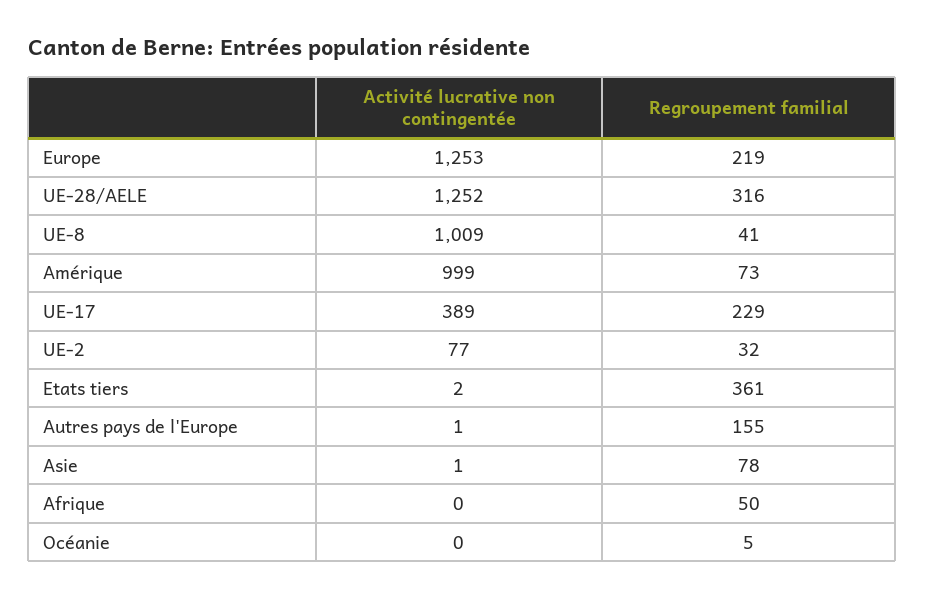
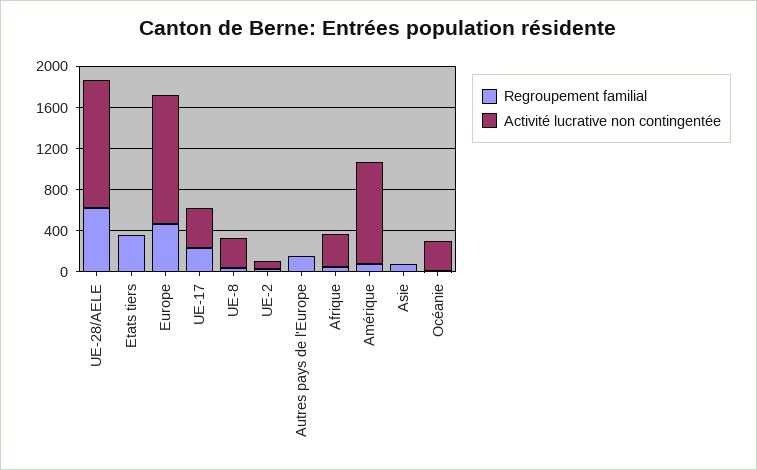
Regroupement familial, Europe: 219 -> 500
Regroupement familial, UE-28/AELE: 316 -> 600
Activité lucrative non contingentée, UE-8: 1009 -> 300
Activité lucrative non contingentée, Afrique: 0 -> 300
Activité lucrative non contingentée, Océanie: 0 -> 300

